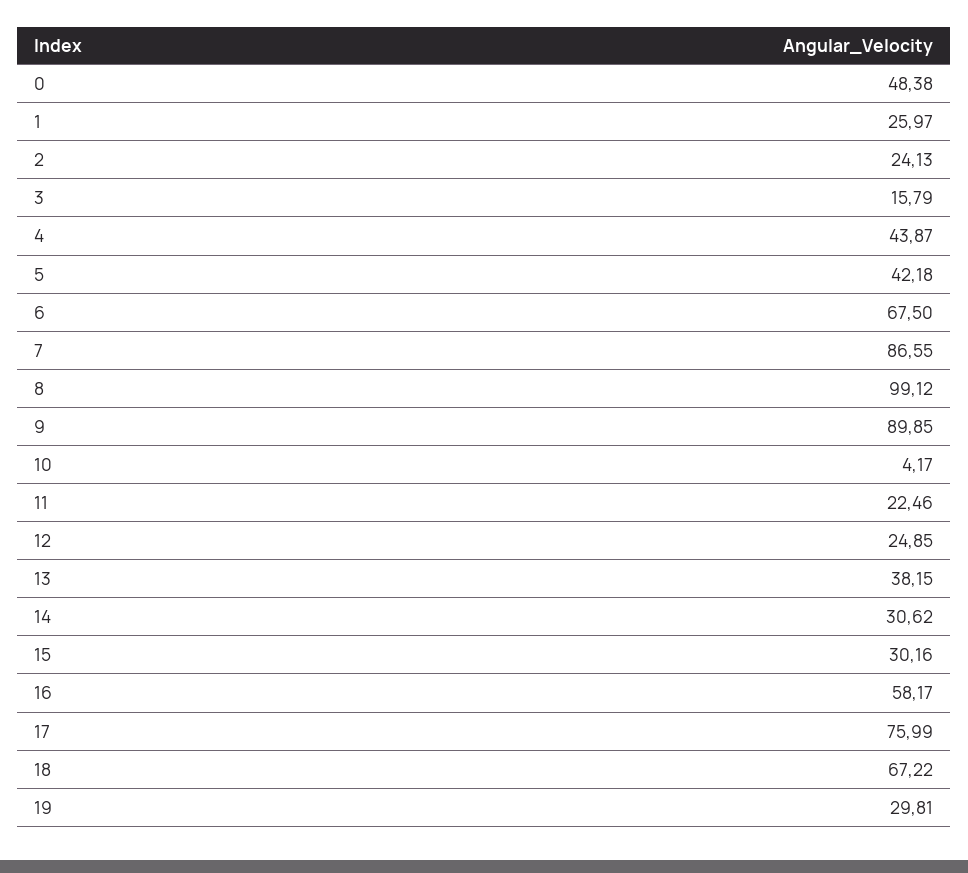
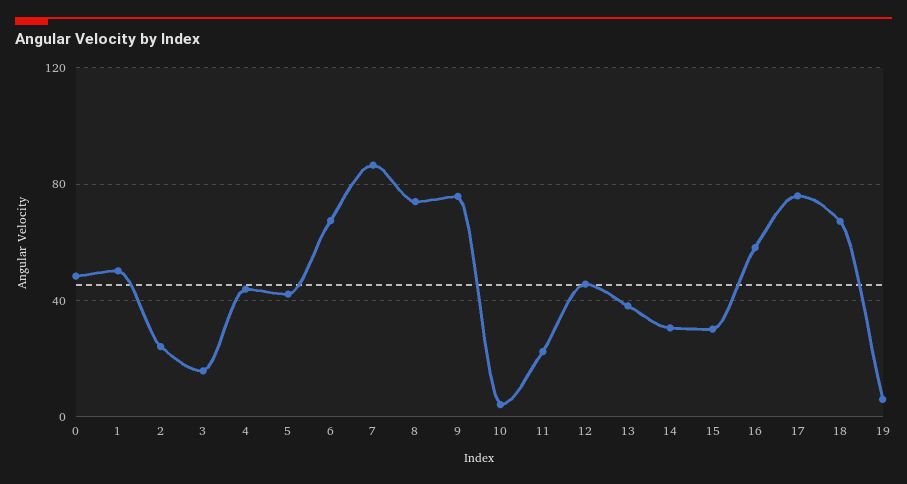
1: 25.97 -> 50
8: 99.12 -> 75
9: 89.85 -> 75
12: 24.85 -> 45
19: 29.81 -> 5

